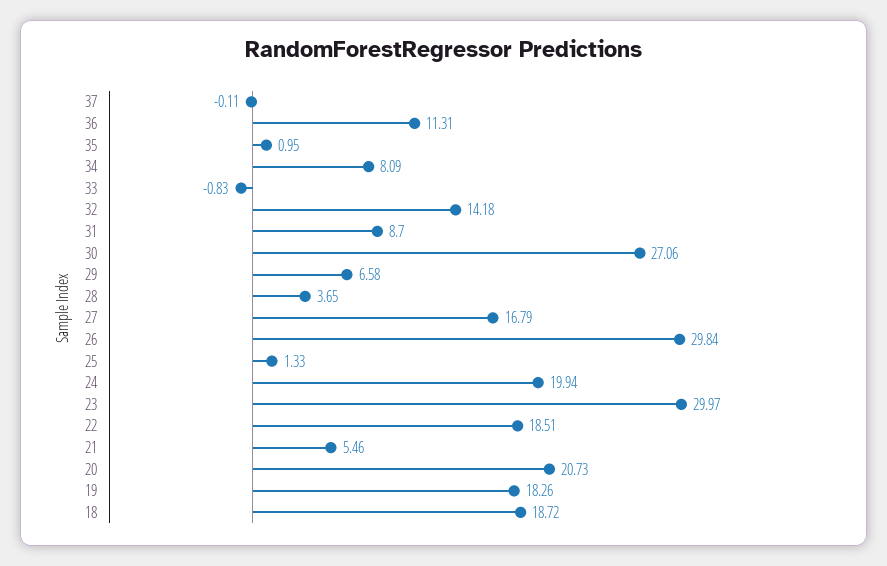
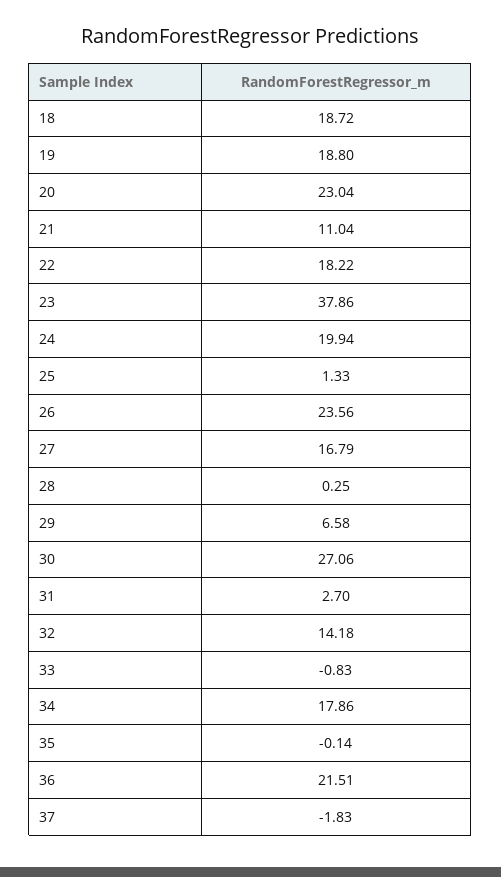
37: -0.11 -> -1.83
36: 11.31 -> 21.51
35: 0.95 -> -0.14
34: 8.09 -> 17.86
31: 8.7 -> 2.7
28: 3.65 -> 0.25
26: 29.84 -> 23.56
23: 29.97 -> 37.86
22: 18.51 -> 18.22
21: 5.46 -> 11.04
20: 20.73 -> 23.04
19: 18.26 -> 18.8

